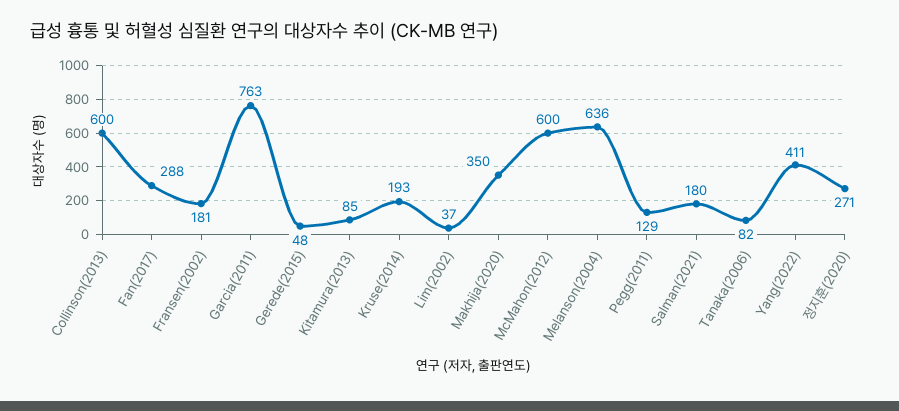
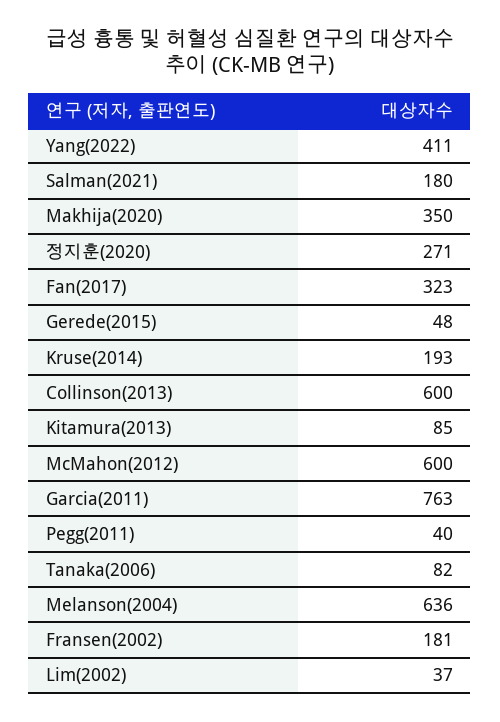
Fan(2017): 288 -> 323
Pegg(2011): 129 -> 40

